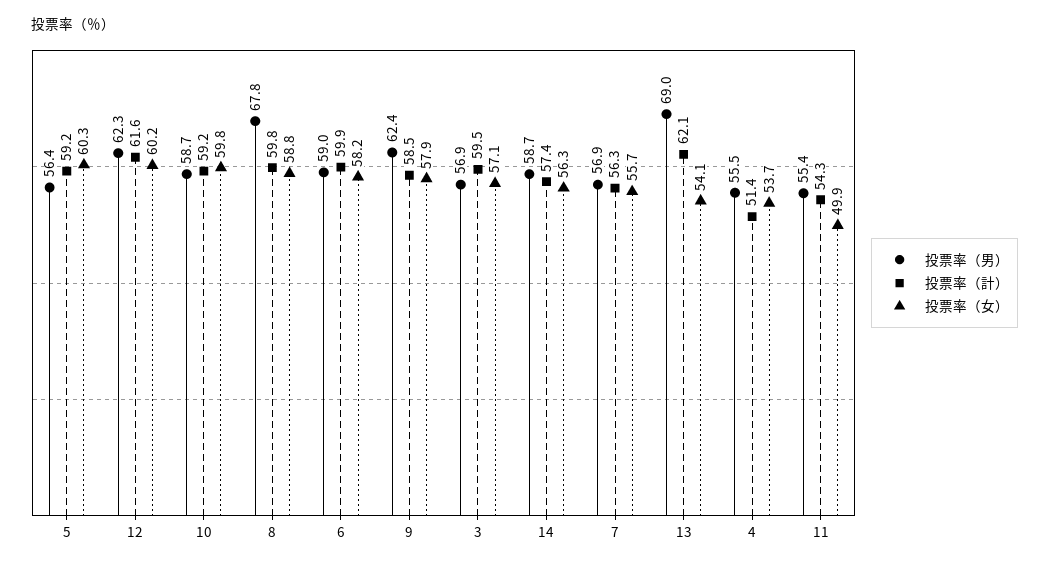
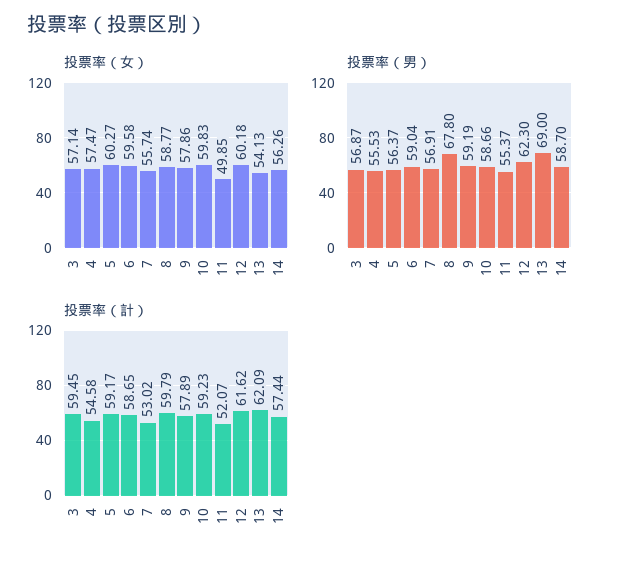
投票率（計）, 6: 59.9 -> 58.65
投票率（女）, 6: 58.2 -> 59.58
投票率（男）, 9: 62.4 -> 59.19
投票率（計）, 9: 58.5 -> 57.89
投票率（計）, 7: 56.3 -> 53.02
投票率（計）, 4: 51.4 -> 54.58
投票率（女）, 4: 53.7 -> 57.47
投票率（計）, 11: 54.3 -> 52.07

